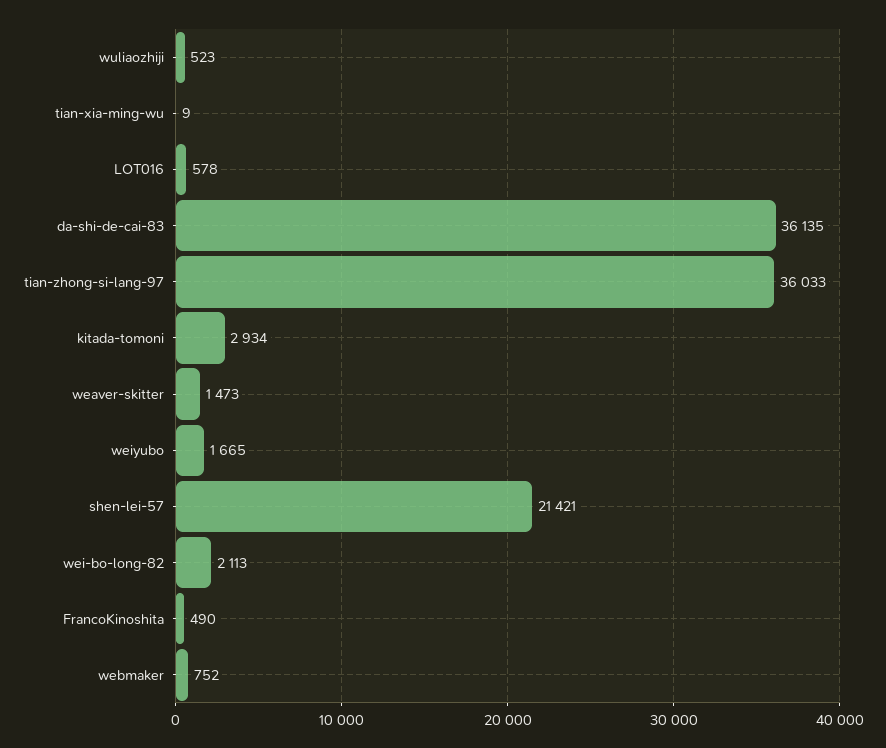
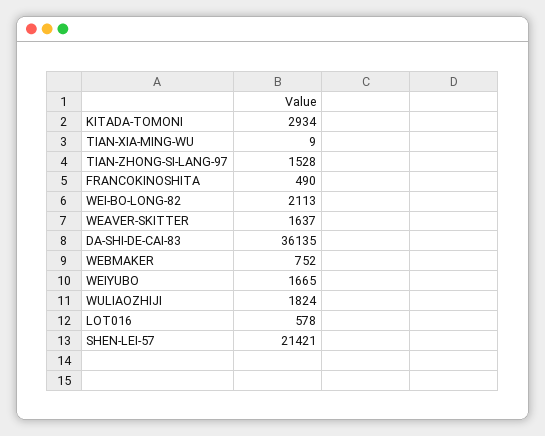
wuliaozhiji: 523 -> 1824
tian-zhong-si-lang-97: 36033 -> 1528
weaver-skitter: 1473 -> 1637

